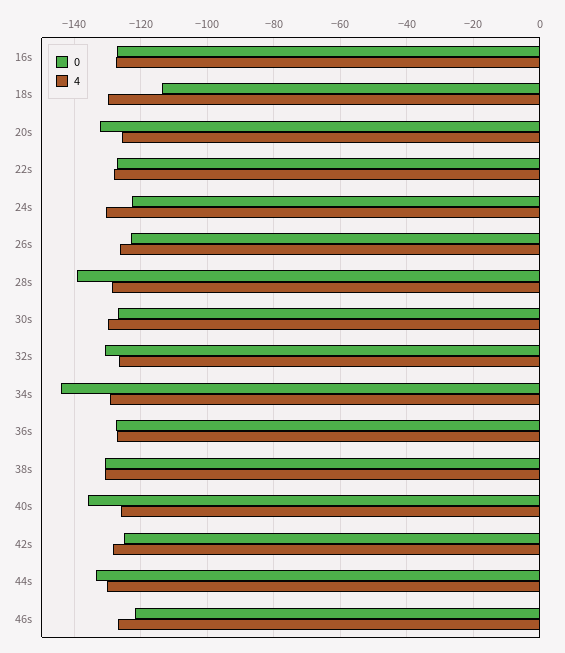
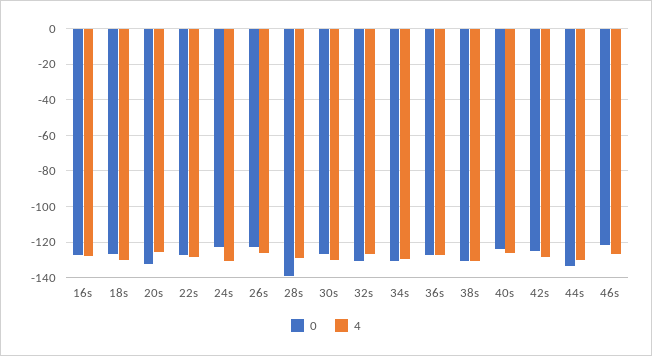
0, 18s: -114 -> -125
0, 34s: -144 -> -130
0, 40s: -136 -> -125

